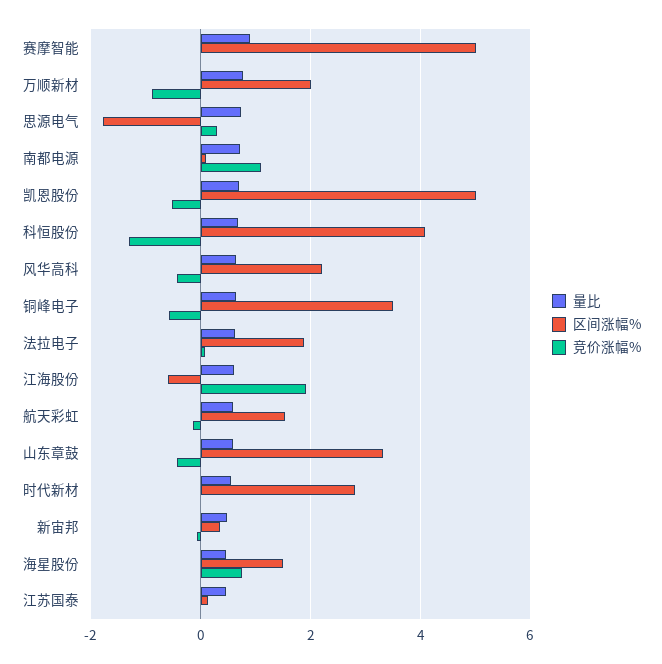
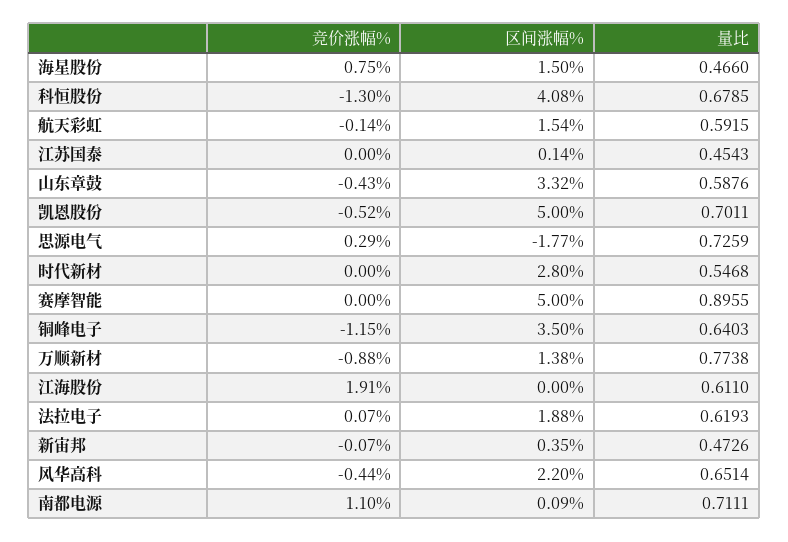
区间涨幅%, 万顺新材: 2 -> 1.38
竞价涨幅%, 铜峰电子: -0.6 -> -1.15
区间涨幅%, 江海股份: -0.6 -> 0

